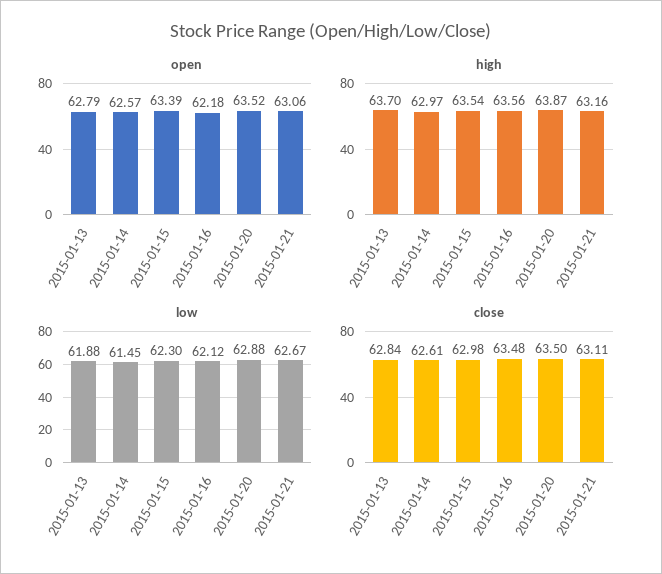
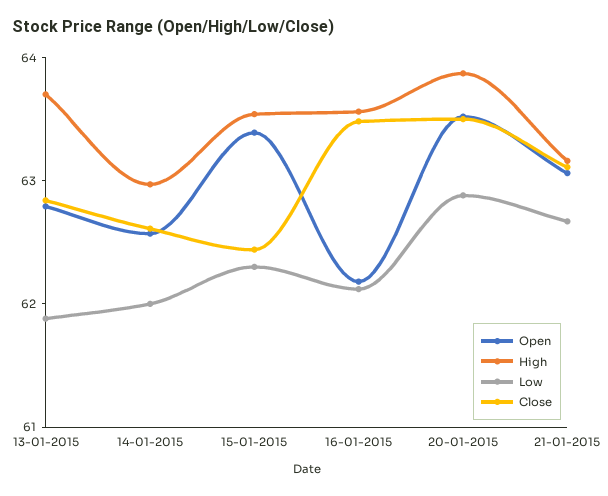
low, 2015-01-14: 61.45 -> 62
close, 2015-01-15: 62.98 -> 62.4

